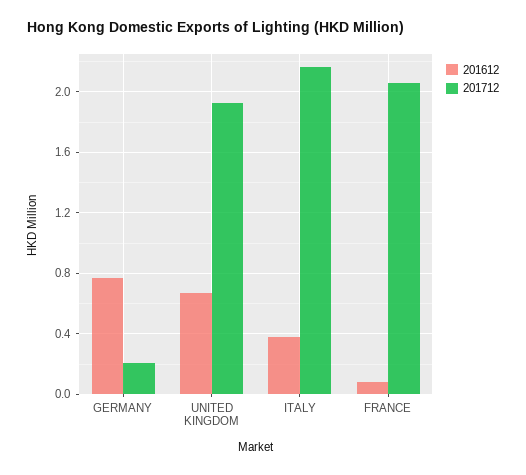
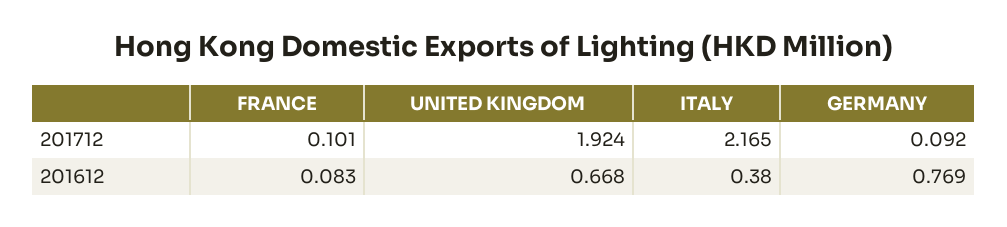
201712, GERMANY: 0.2 -> 0.092
201712, FRANCE: 2.05 -> 0.101

